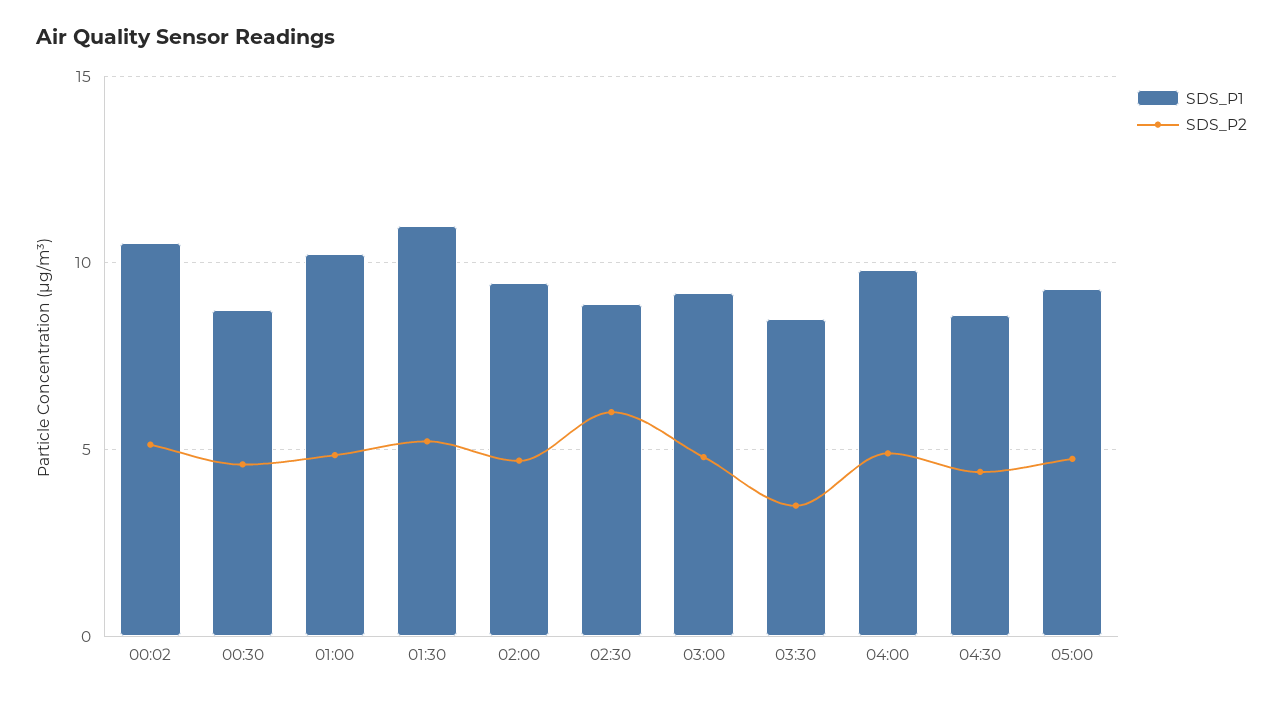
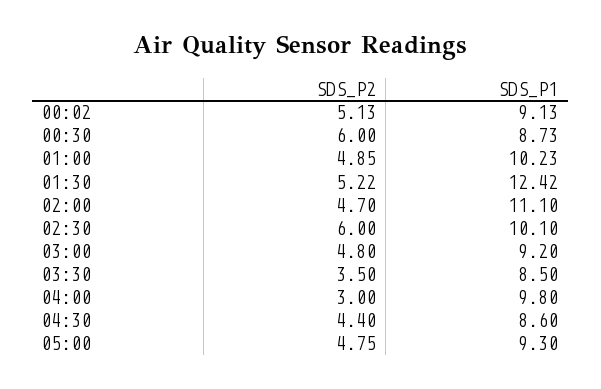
SDS_P1, 00:02: 10.5 -> 9.13
SDS_P2, 00:30: 4.5 -> 6
SDS_P1, 01:30: 11 -> 12.42
SDS_P1, 02:00: 9.5 -> 11.1
SDS_P1, 02:30: 9 -> 10.1
SDS_P2, 04:00: 5 -> 3

